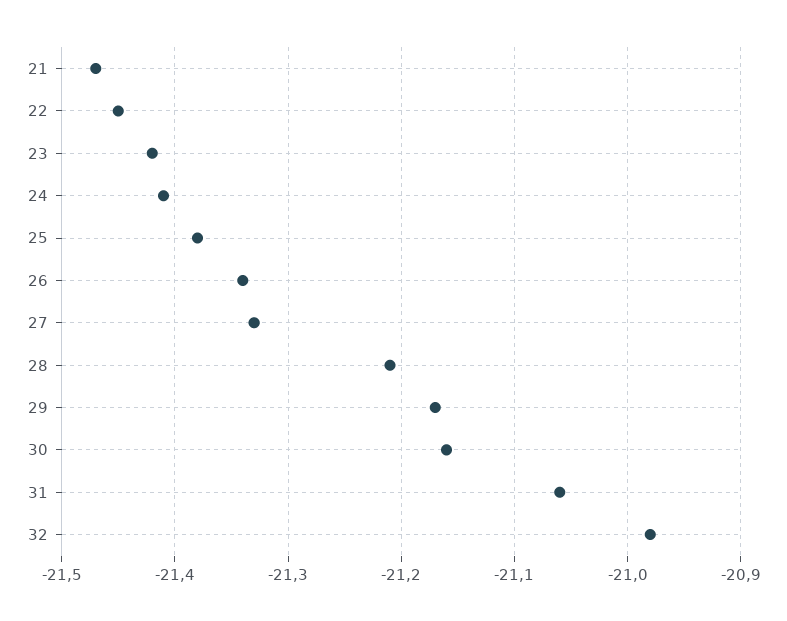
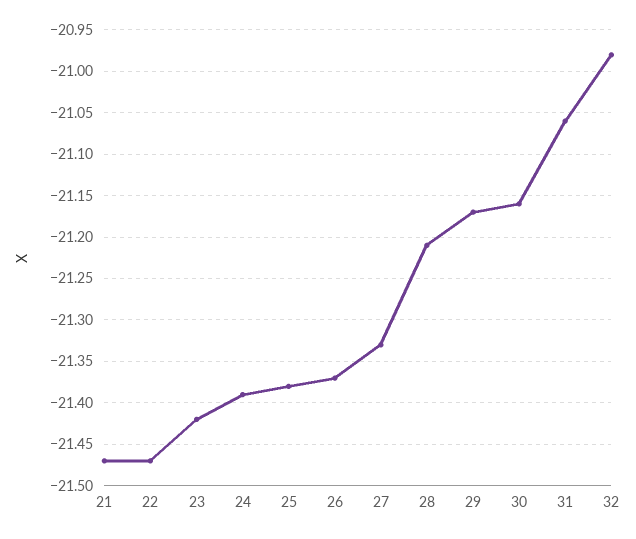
22: -21.45 -> -21.47
24: -21.41 -> -21.39
26: -21.34 -> -21.37

